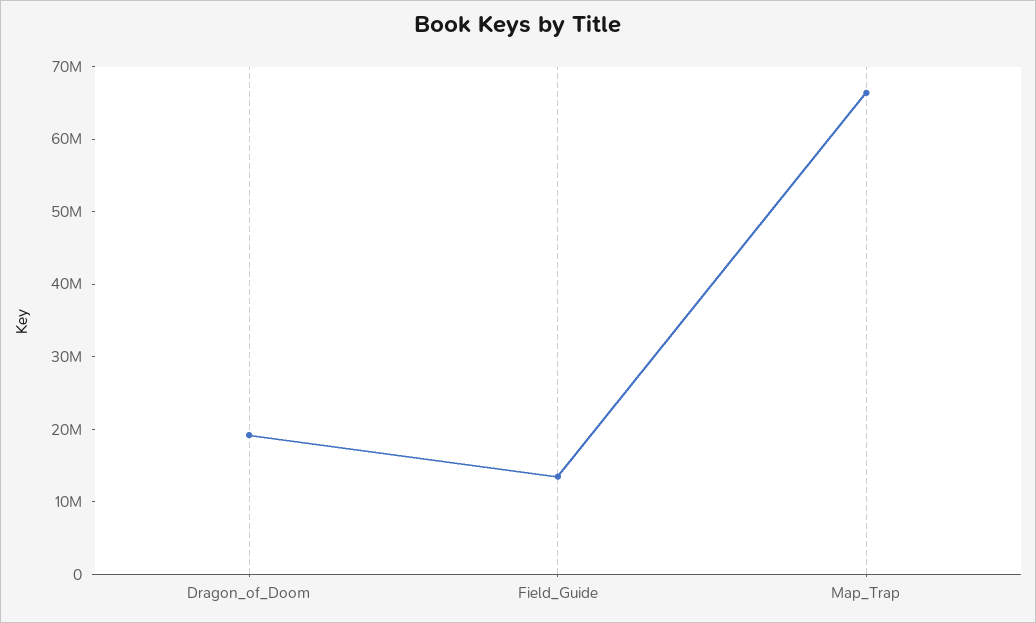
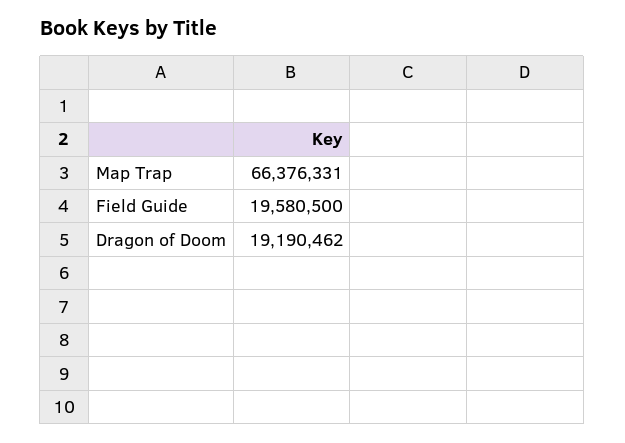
Field_Guide: 14000000 -> 19580500

